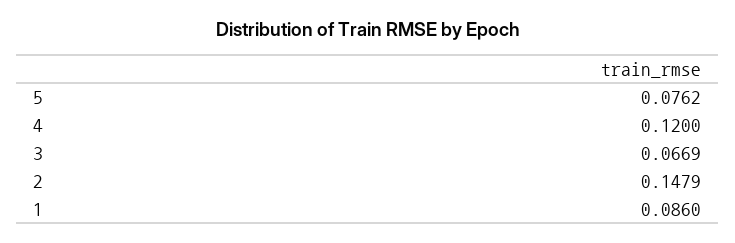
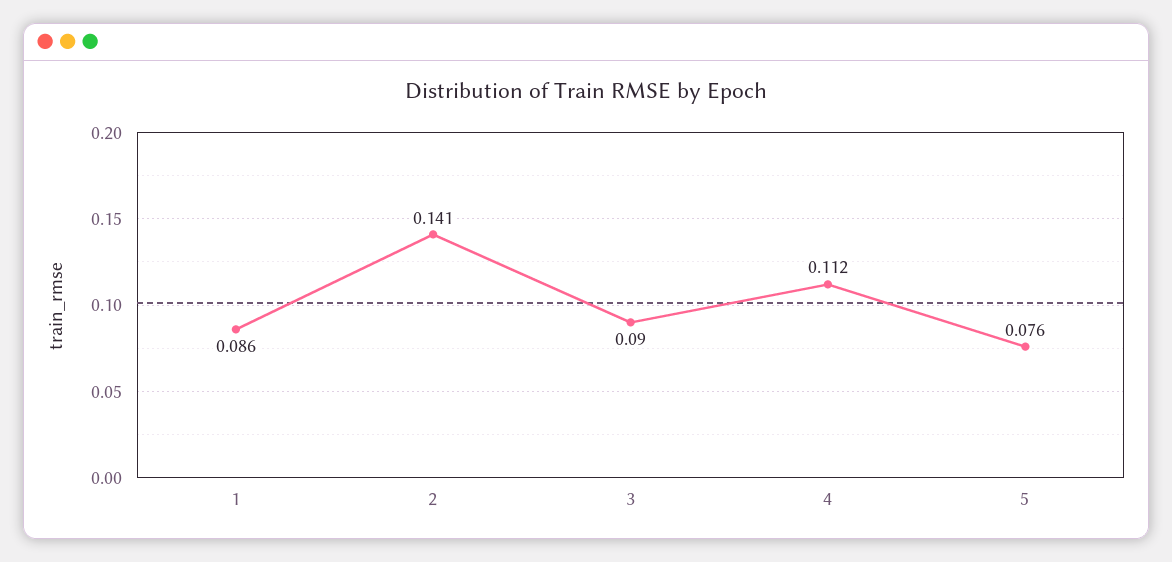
4: 0.12 -> 0.112
3: 0.0669 -> 0.09
2: 0.1479 -> 0.141

